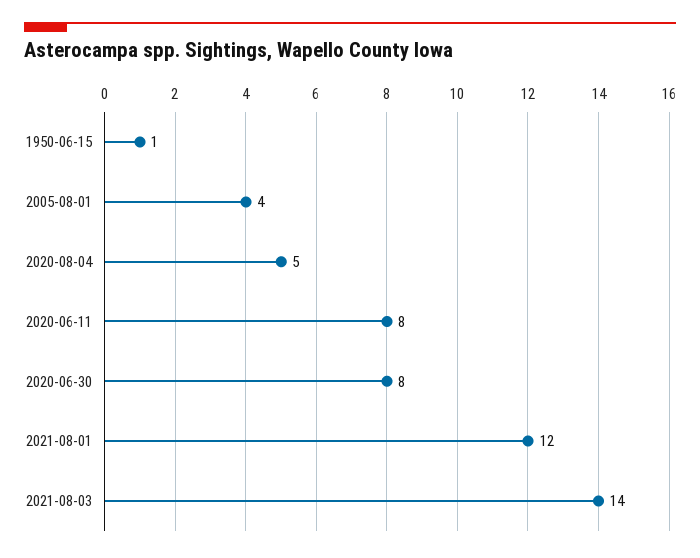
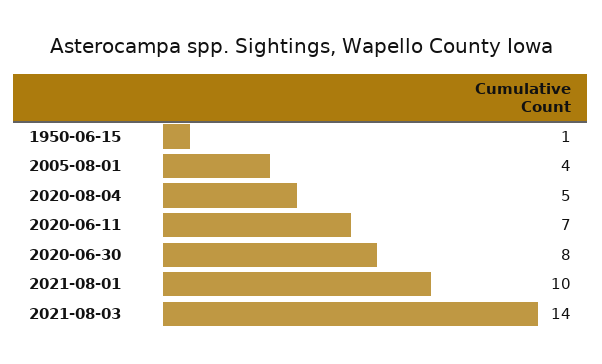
2020-06-11: 8 -> 7
2021-08-01: 12 -> 10

